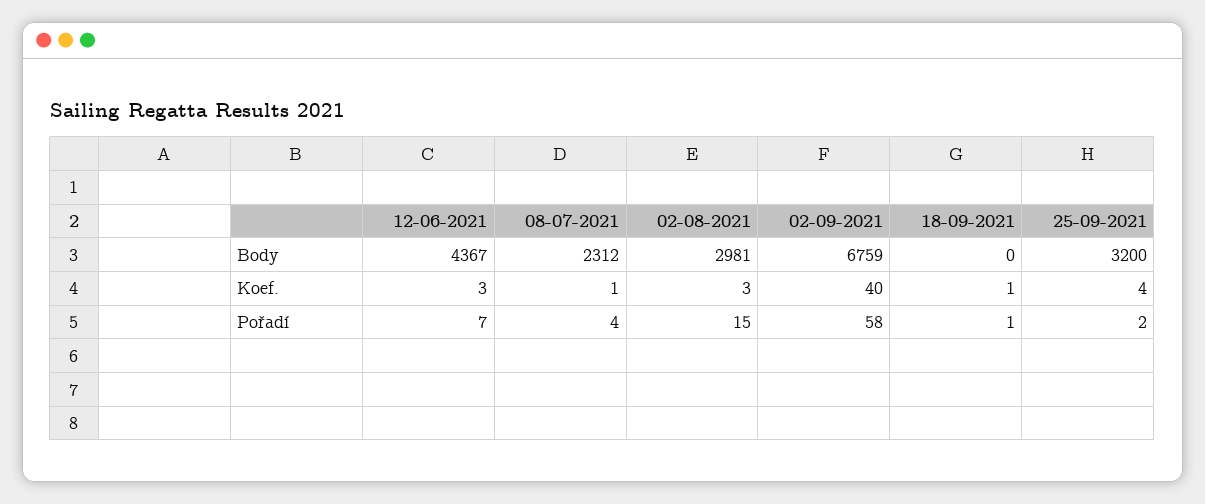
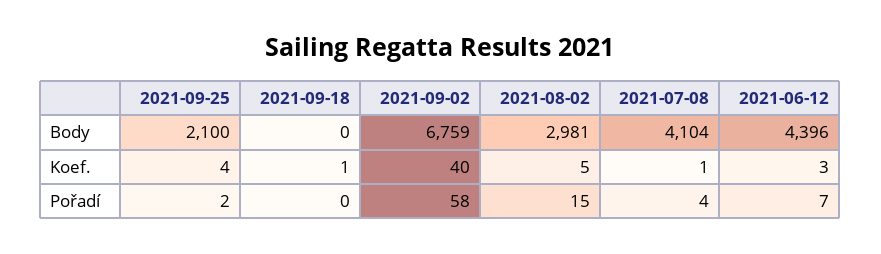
12-06-2021, Body: 4367 -> 4396
08-07-2021, Body: 2312 -> 4104
25-09-2021, Body: 3200 -> 2100
02-08-2021, Koef.: 3 -> 5
18-09-2021, Pořadí: 1 -> 0

